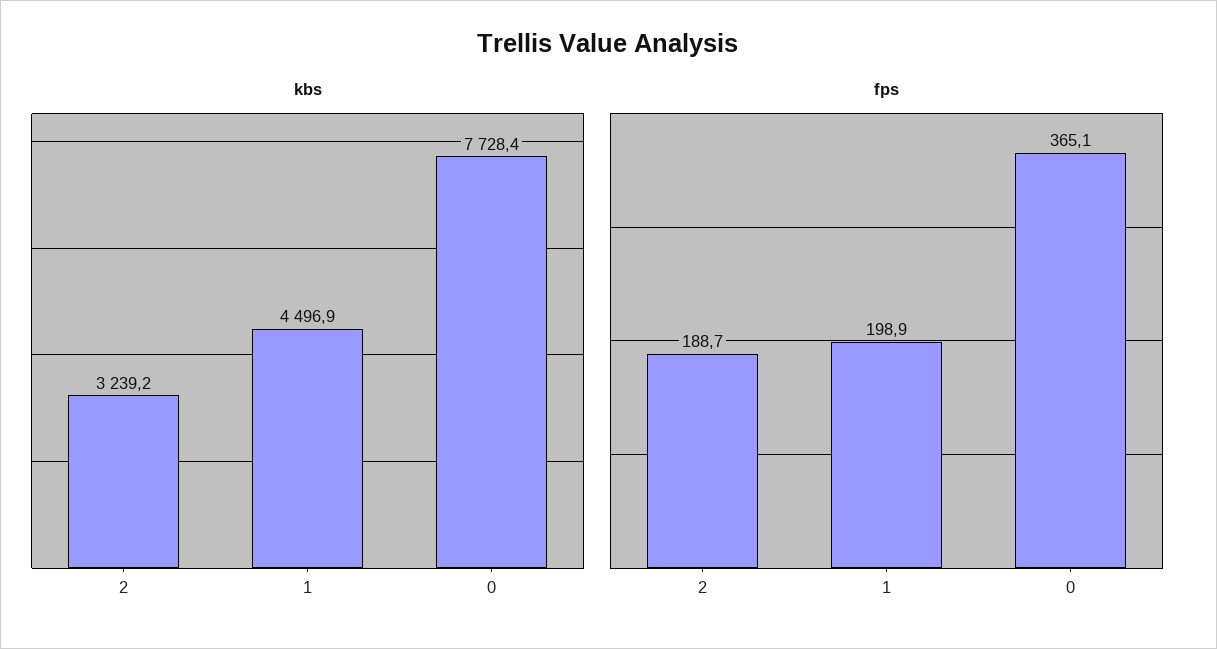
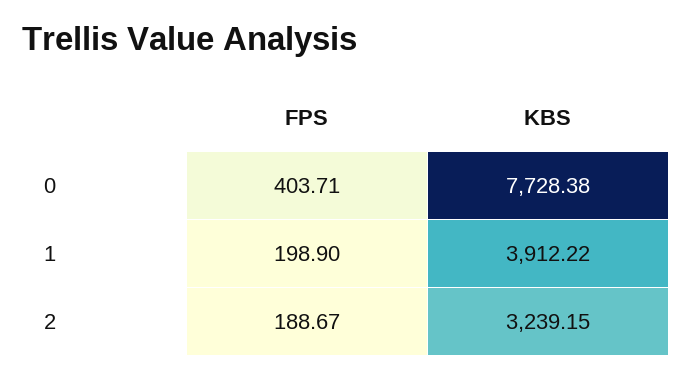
kbs, 1: 4496.9 -> 3912.22
fps, 0: 365.1 -> 403.71

